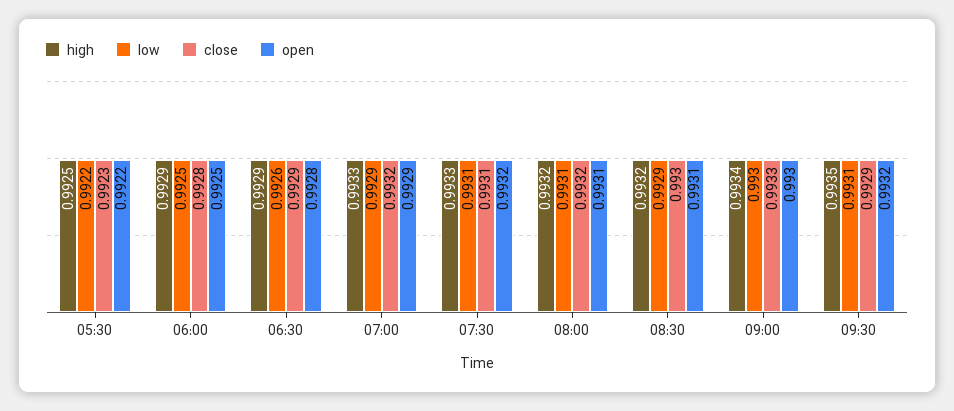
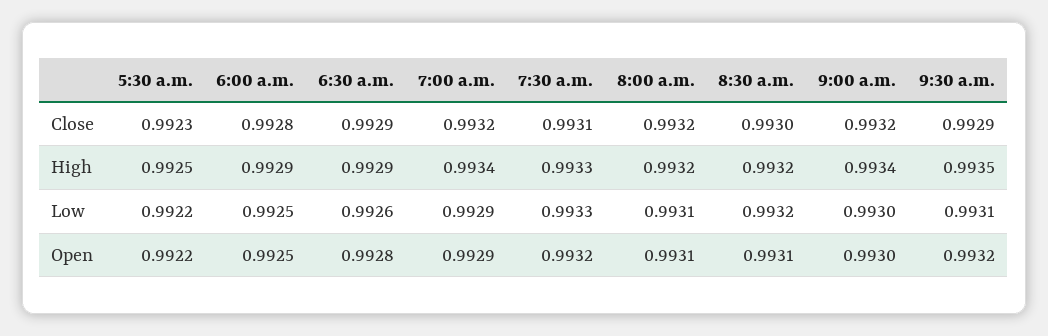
high, 07:00: 0.9933 -> 0.9934
low, 07:30: 0.9931 -> 0.9933
low, 08:30: 0.9929 -> 0.9932
close, 09:00: 0.9933 -> 0.9932

